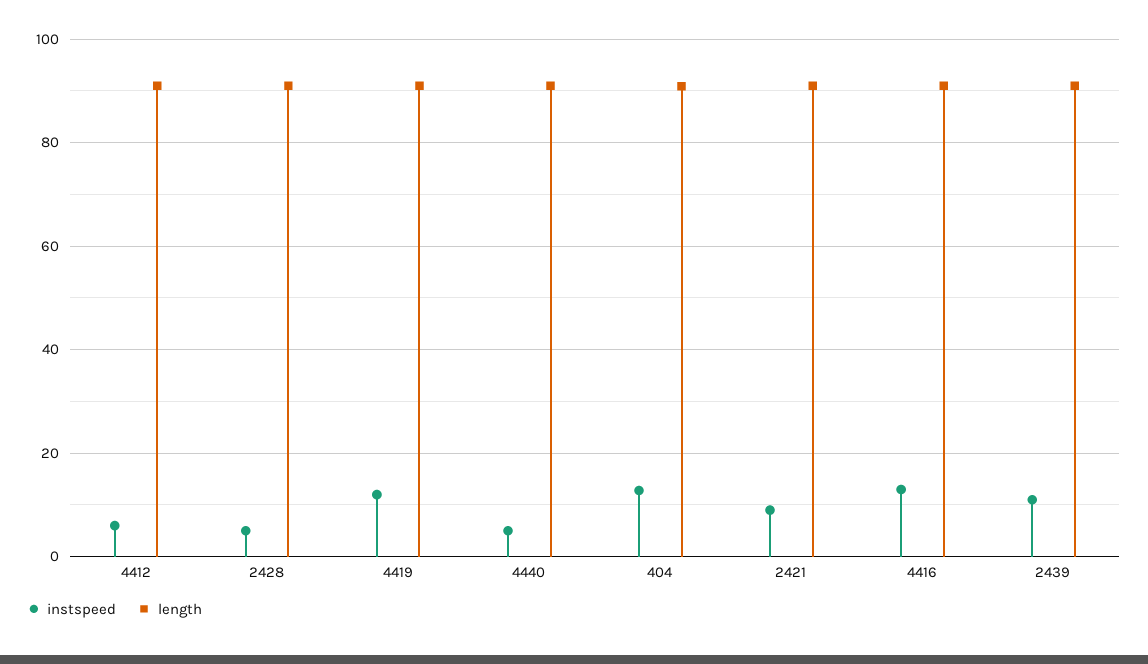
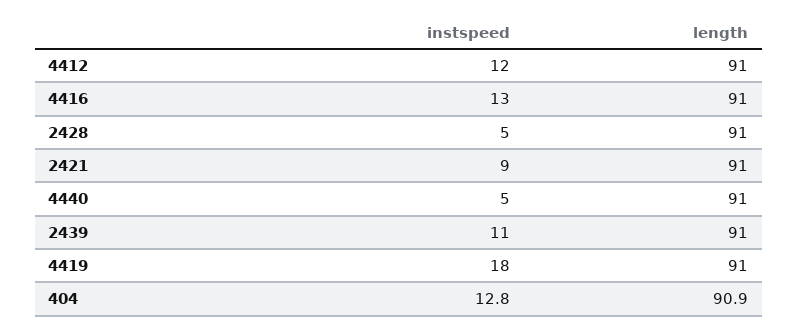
instspeed, 4412: 6 -> 12
instspeed, 4419: 12 -> 18

